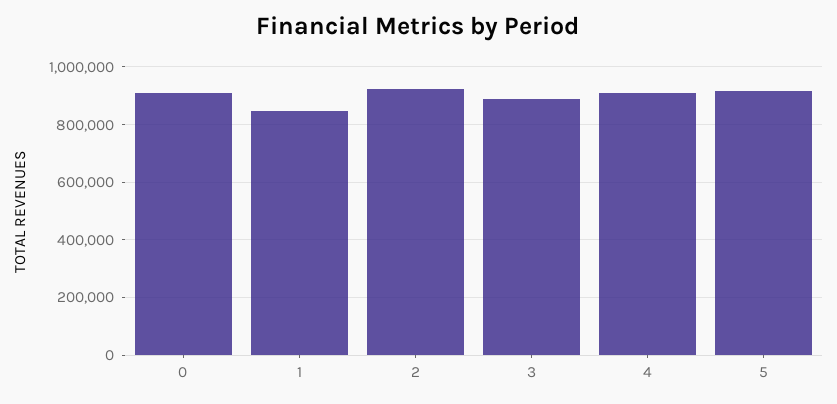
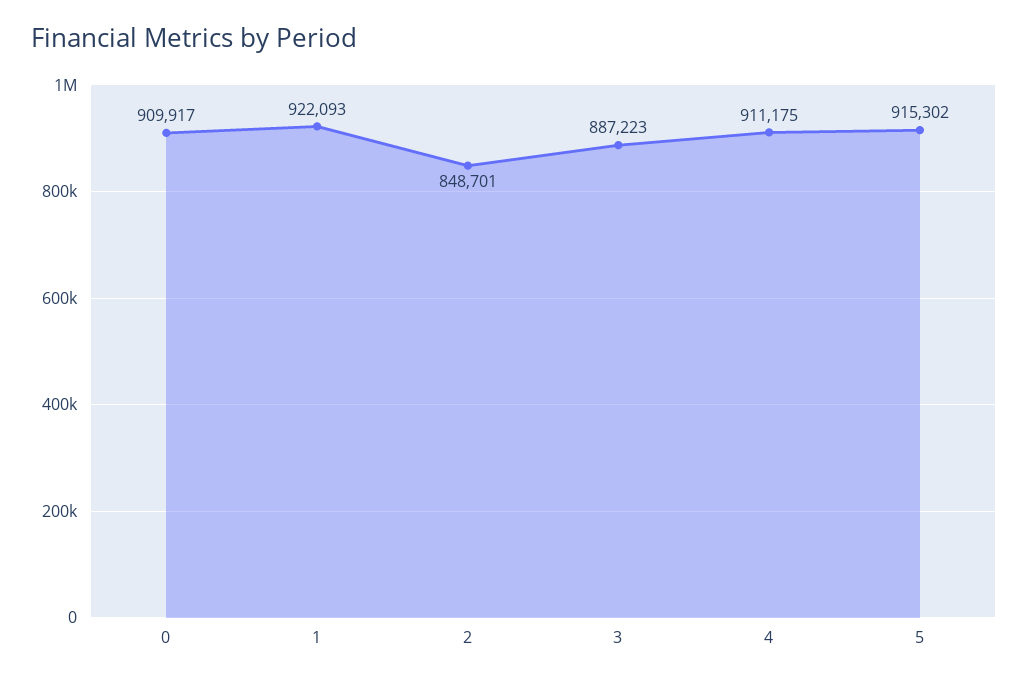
1: 850000 -> 922093
2: 925000 -> 848701

